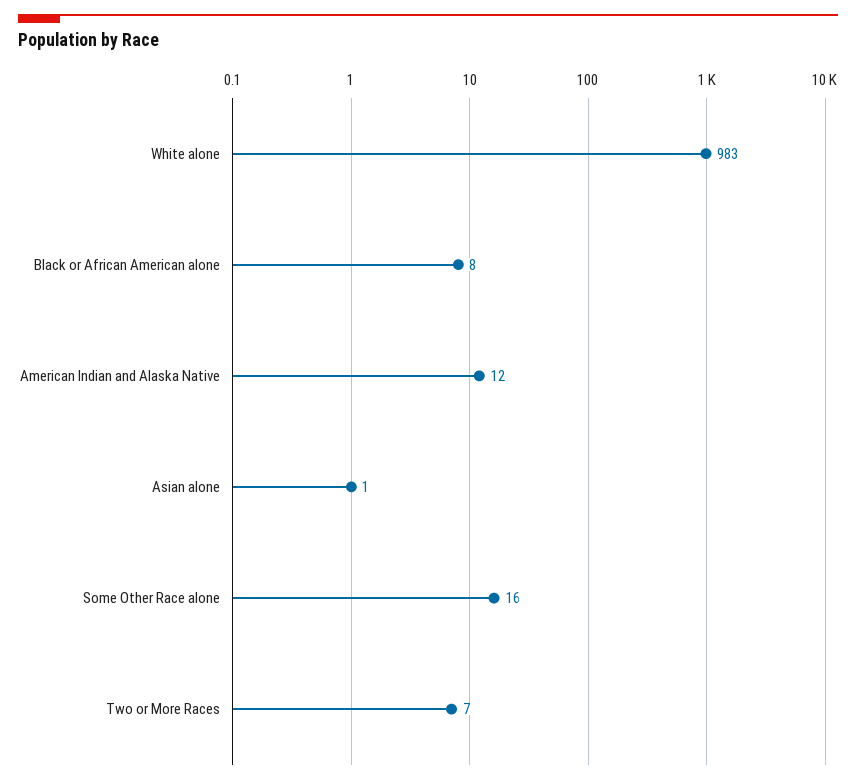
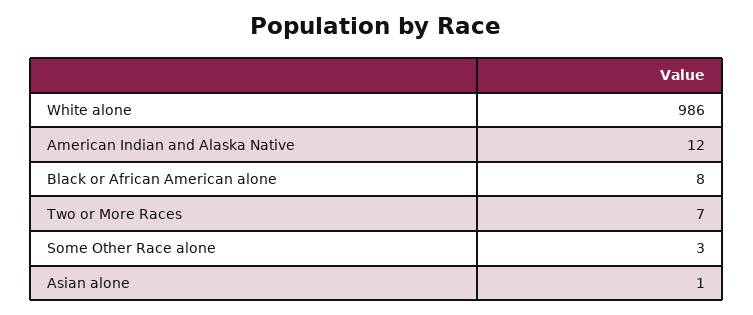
White alone: 983 -> 986
Some Other Race alone: 16 -> 3

